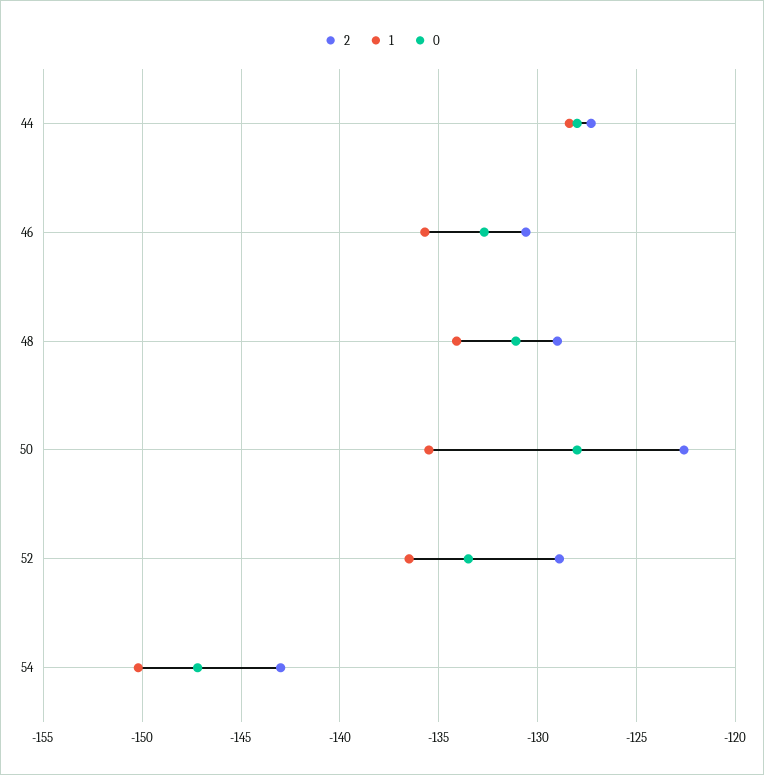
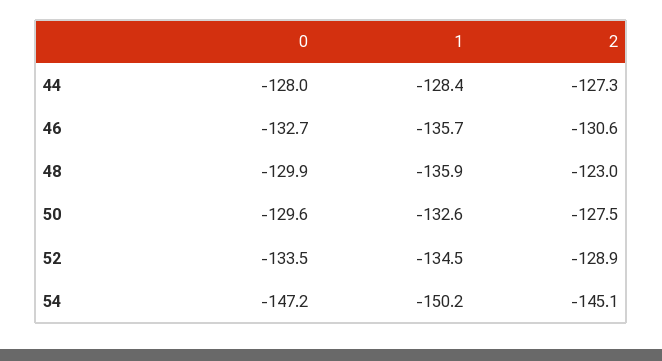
2, 48: -129 -> -123
1, 48: -134 -> -135.9
0, 48: -131 -> -129.9
2, 50: -122.5 -> -127.5
1, 50: -135.5 -> -132.6
0, 50: -128 -> -129.6
1, 52: -136.5 -> -134.5
2, 54: -143 -> -145.1

